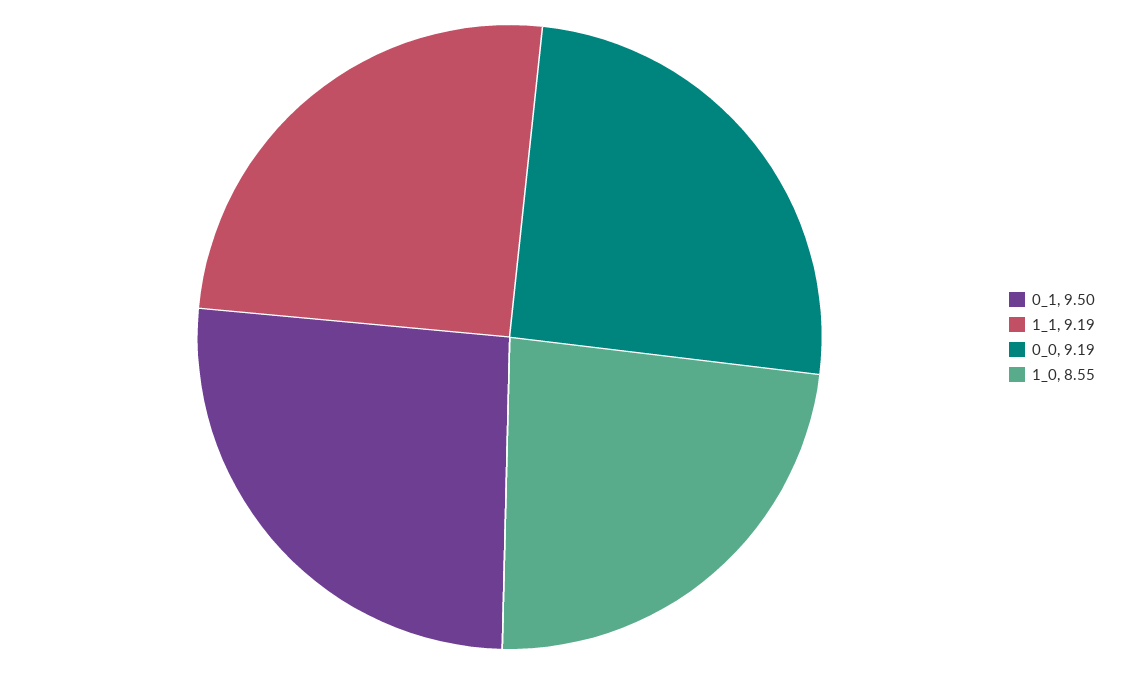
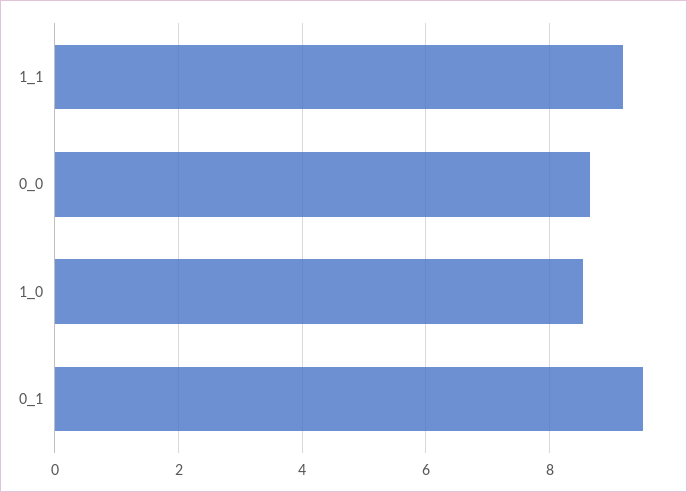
0_0: 9.19 -> 8.6

